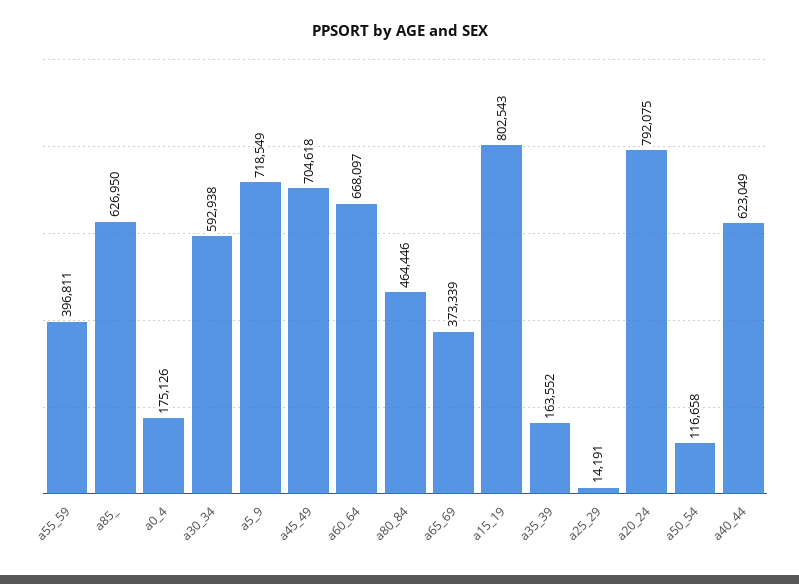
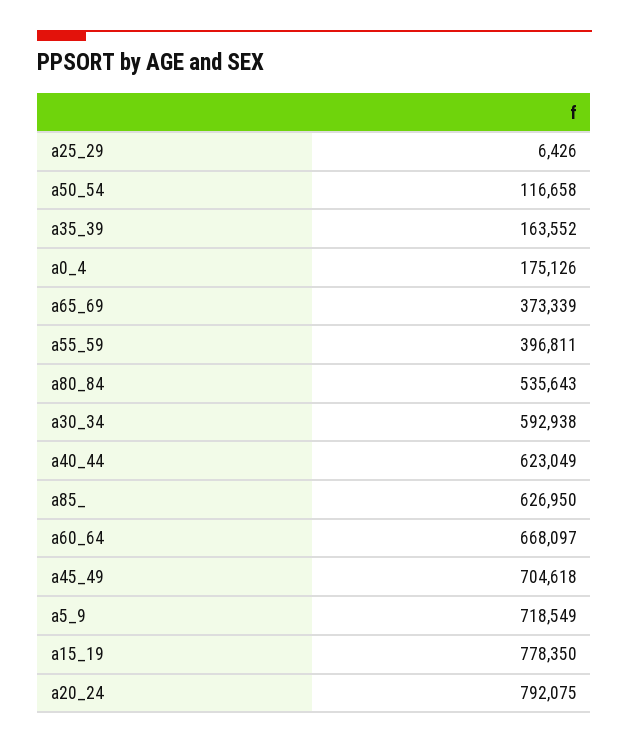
a80_84: 464446 -> 535643
a15_19: 802543 -> 778350
a25_29: 14191 -> 6426

